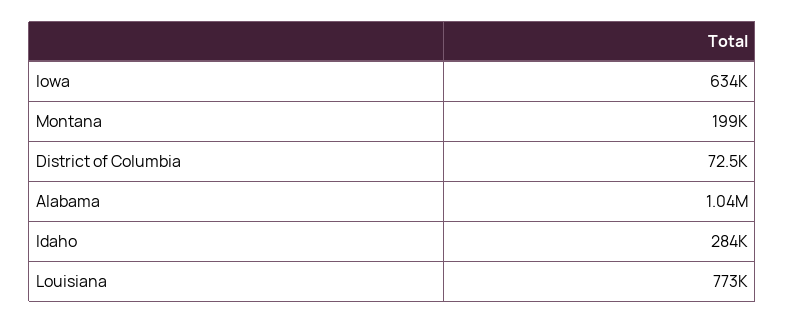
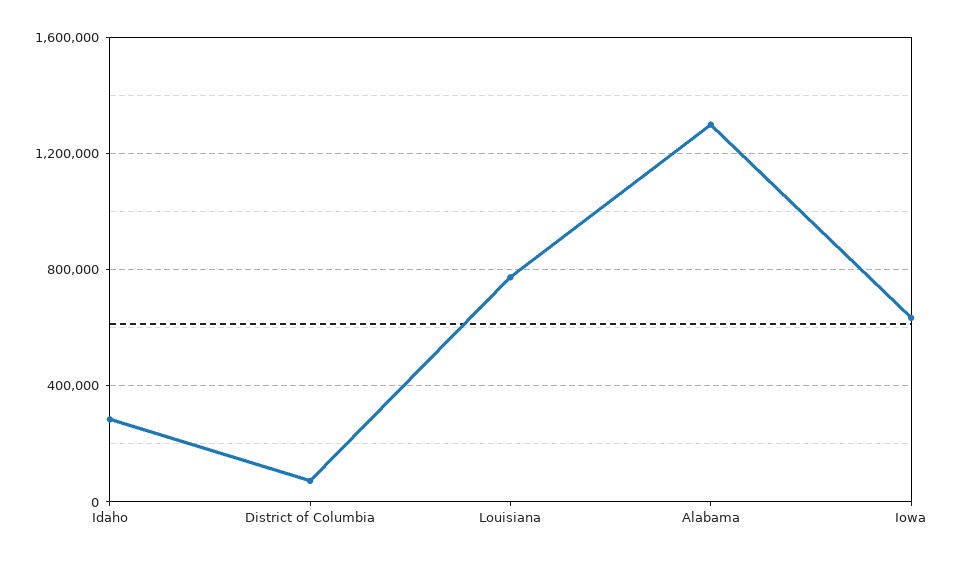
Montana: 199000 -> none
Alabama: 1040000 -> 1300000

